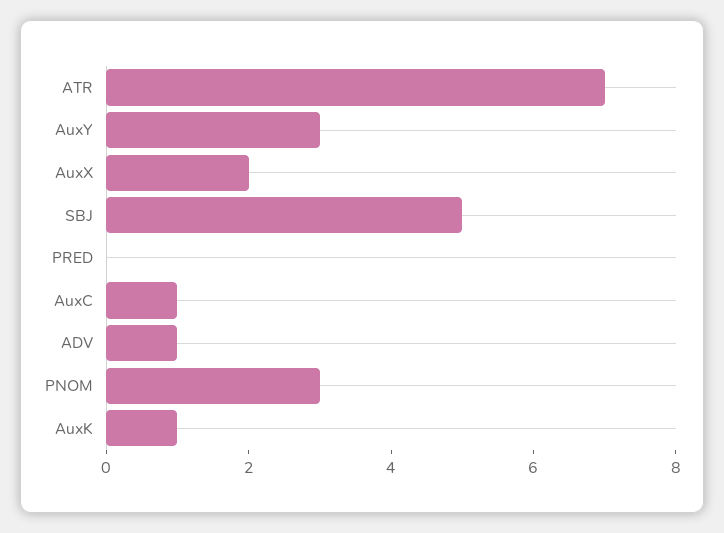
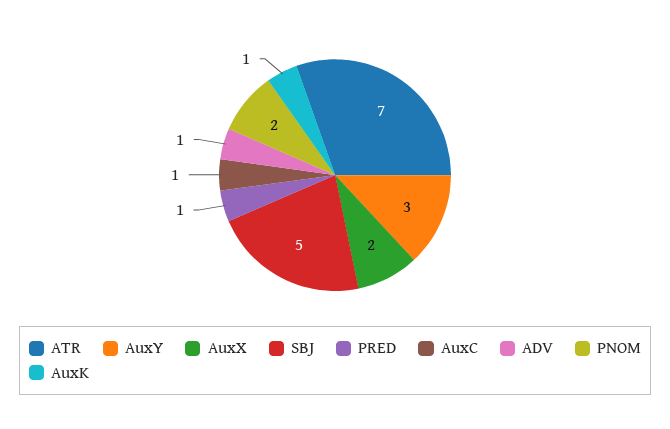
PRED: 0 -> 1
PNOM: 3 -> 2

